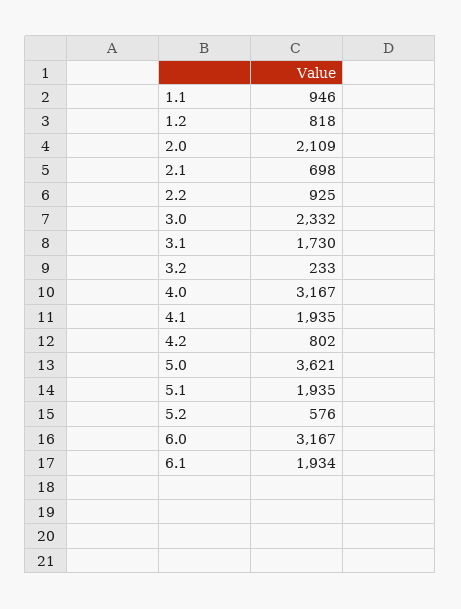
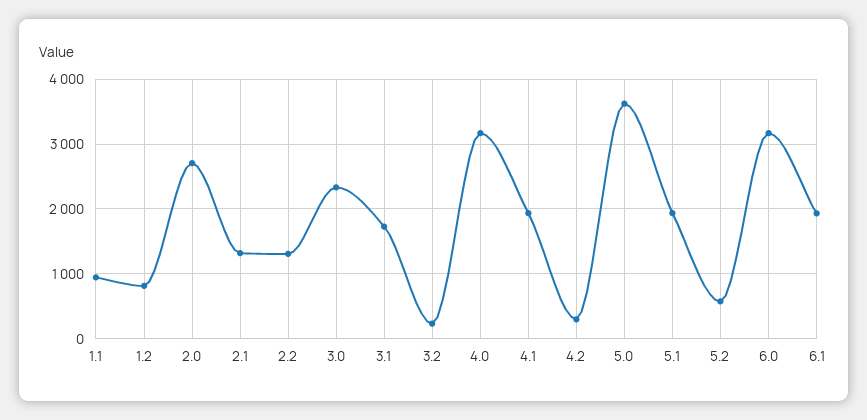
2.0: 2109 -> 2700
2.1: 698 -> 1300
2.2: 925 -> 1300
4.2: 802 -> 300

